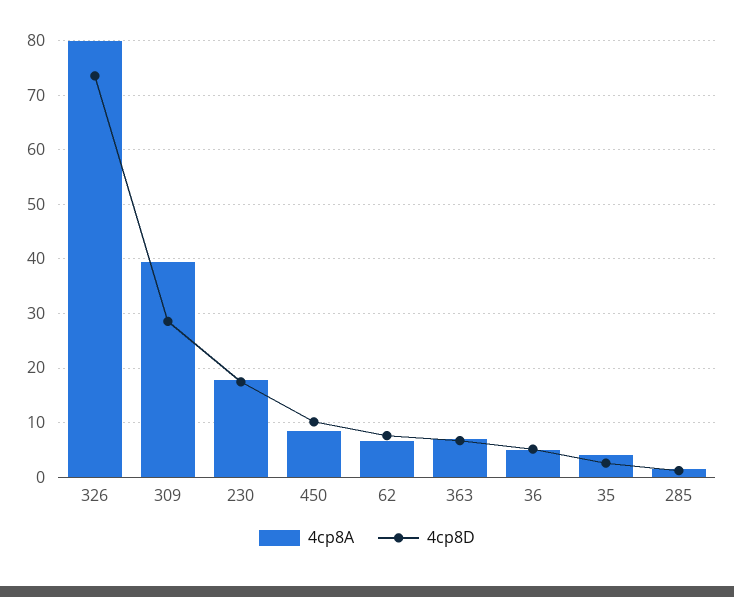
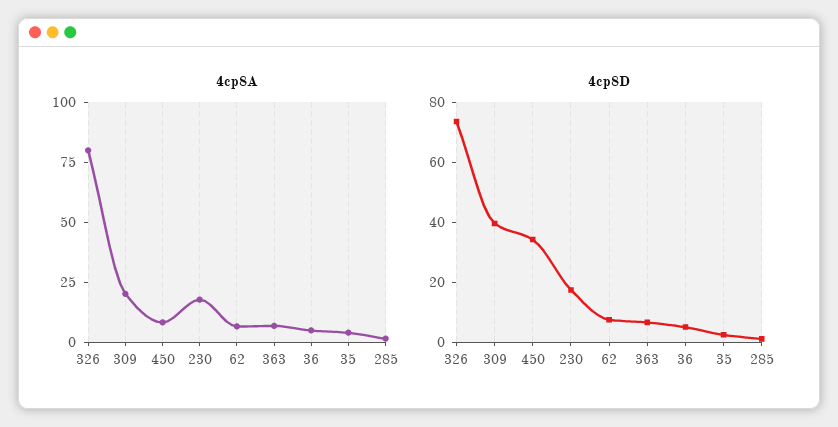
4cp8A, 309: 40 -> 20
4cp8D, 309: 28 -> 40
4cp8D, 450: 10 -> 35

